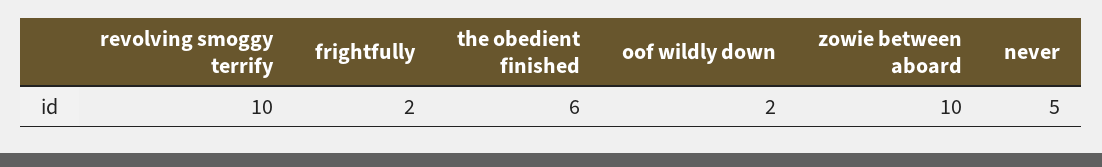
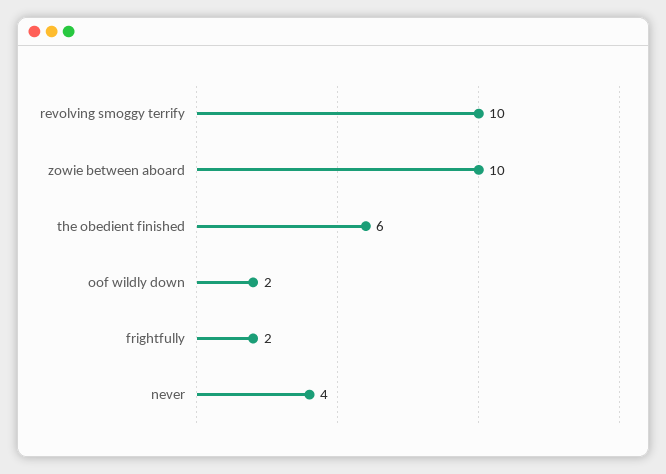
never: 5 -> 4

